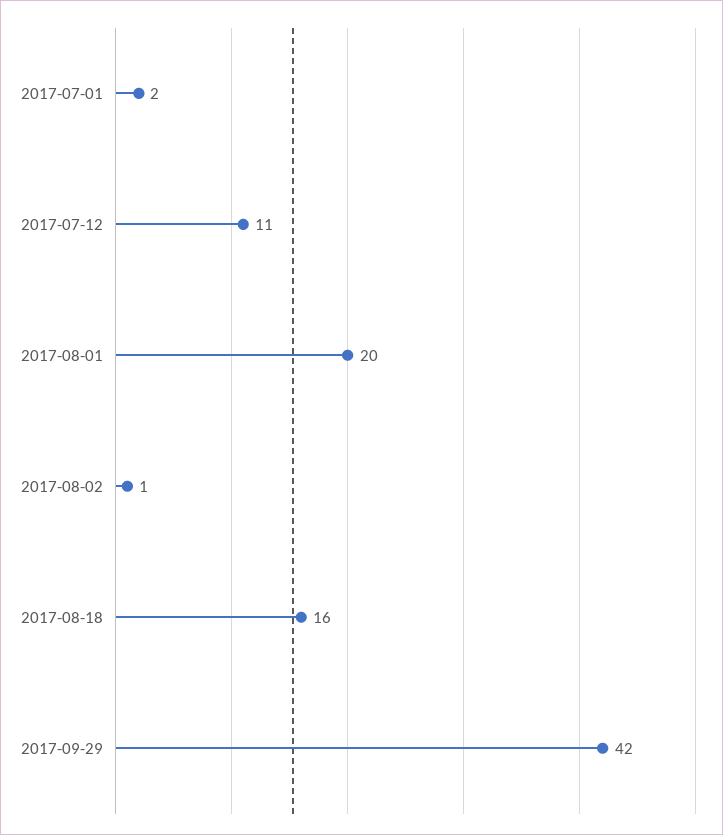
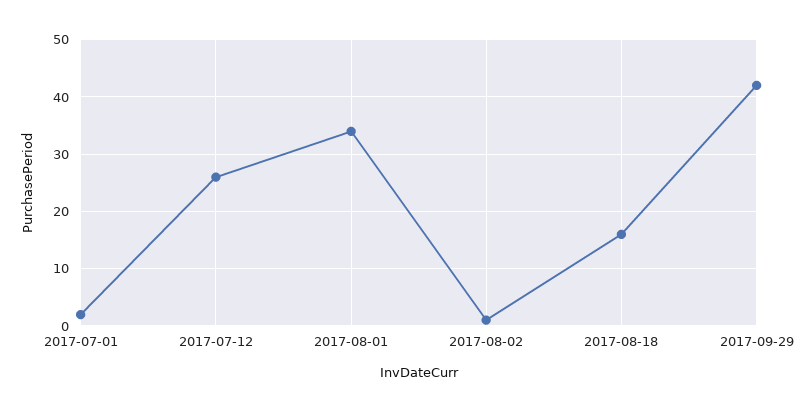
2017-07-12: 11 -> 25
2017-08-01: 20 -> 35

